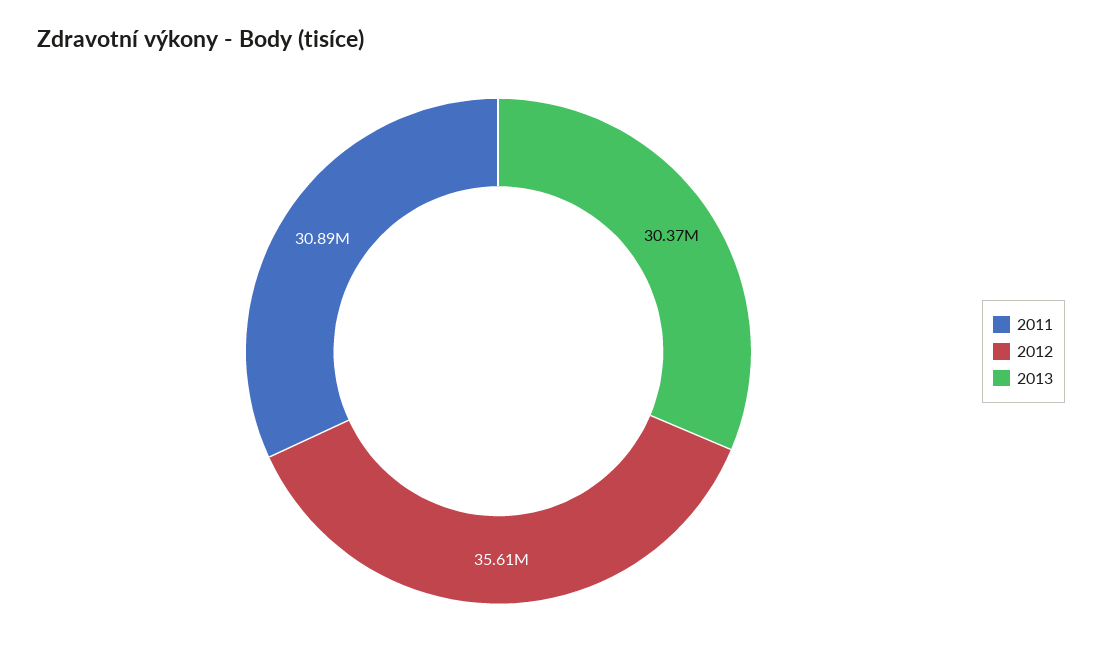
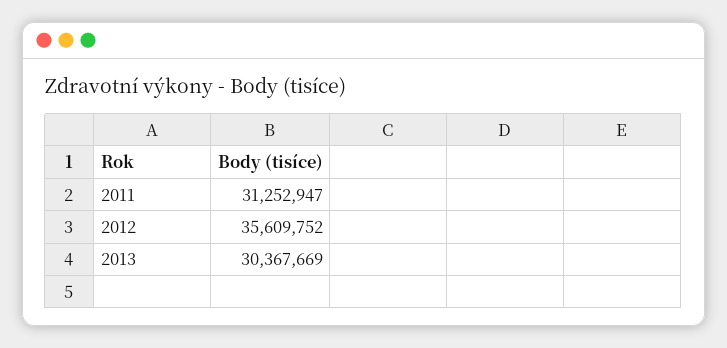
2011: 30890000 -> 31252947

